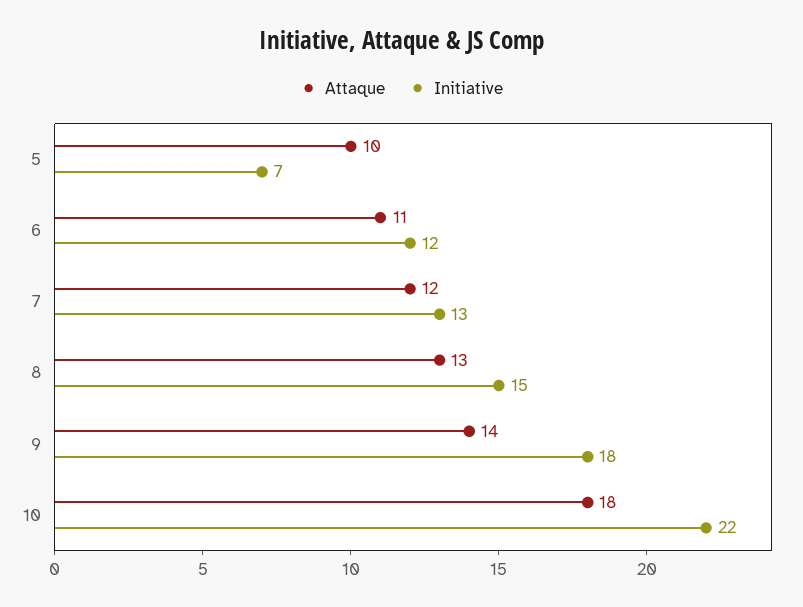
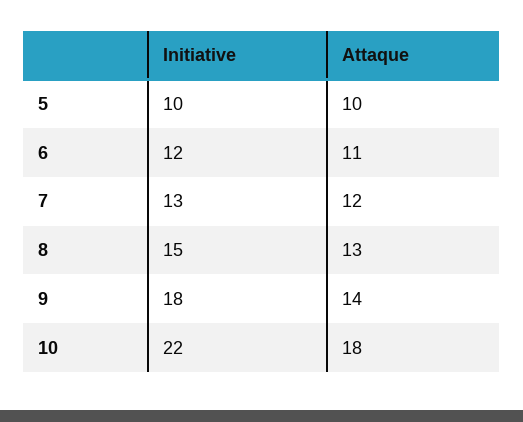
Initiative, 5: 7 -> 10

